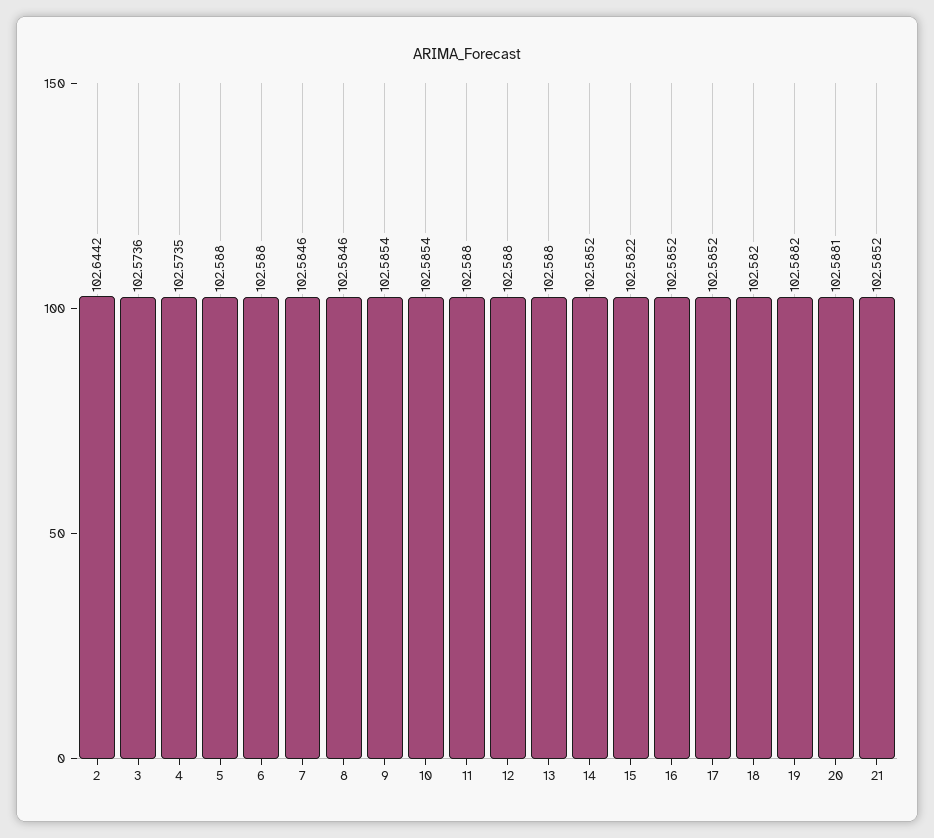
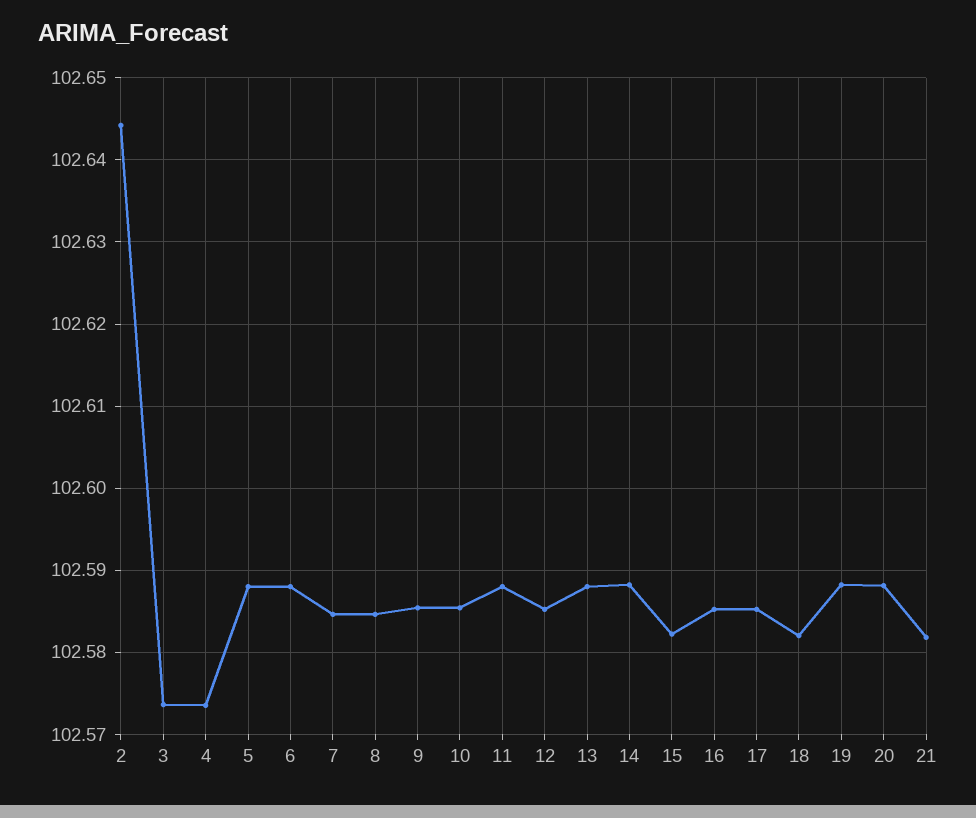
12: 102.588 -> 102.585
14: 102.5852 -> 102.588
21: 102.5852 -> 102.582

